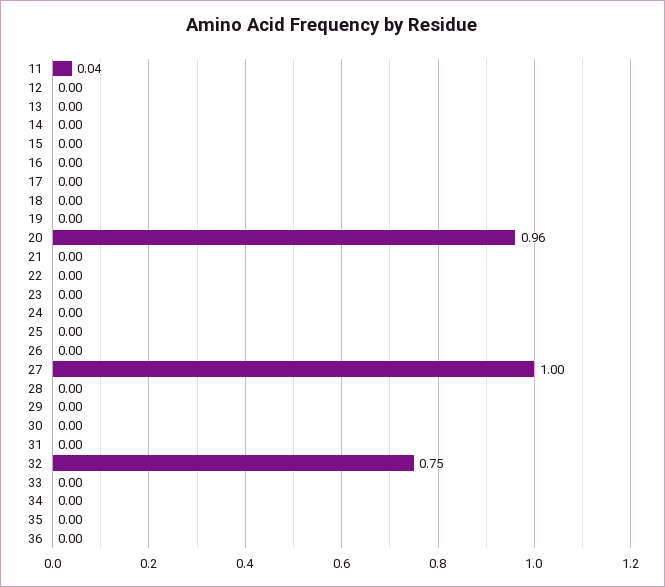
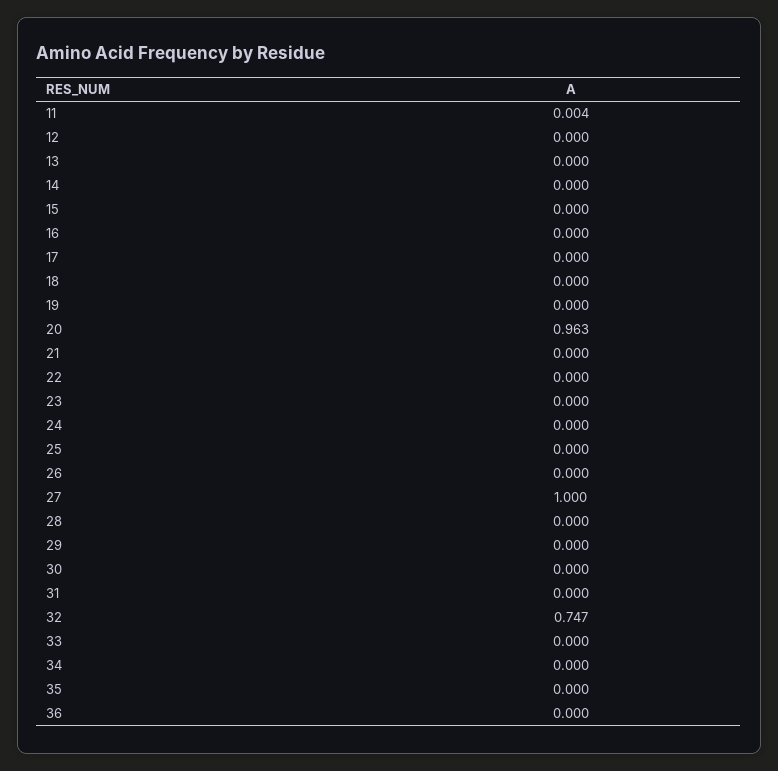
11: 0.04 -> 0.004

